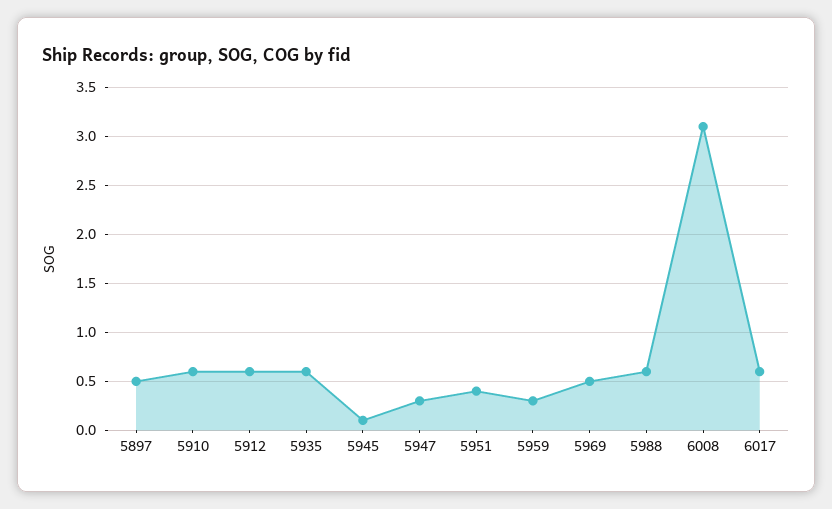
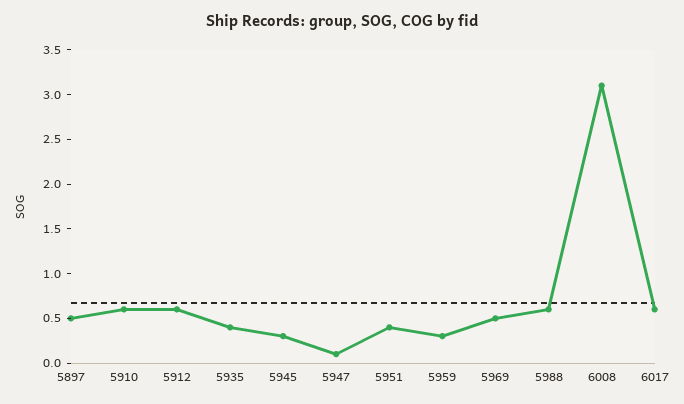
5935: 0.6 -> 0.4
5945: 0.1 -> 0.3
5947: 0.3 -> 0.1

